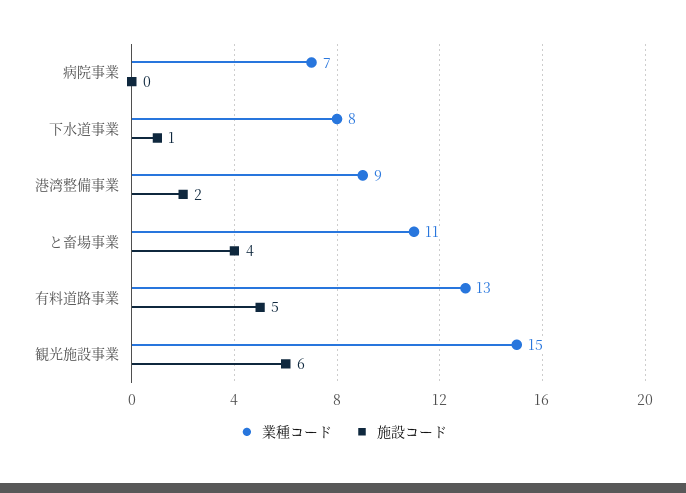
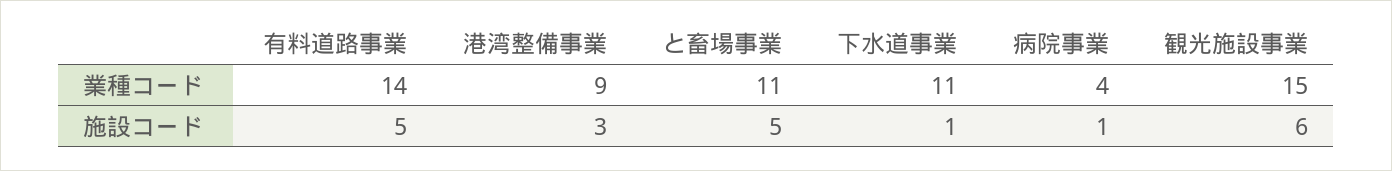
業種コード, 病院事業: 7 -> 4
施設コード, 病院事業: 0 -> 1
業種コード, 下水道事業: 8 -> 11
施設コード, 港湾整備事業: 2 -> 3
施設コード, と畜場事業: 4 -> 5
業種コード, 有料道路事業: 13 -> 14

